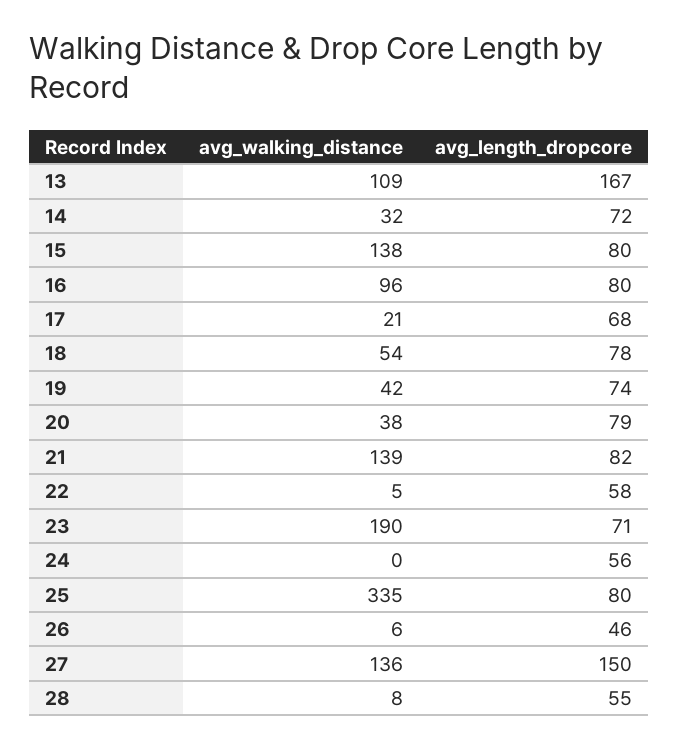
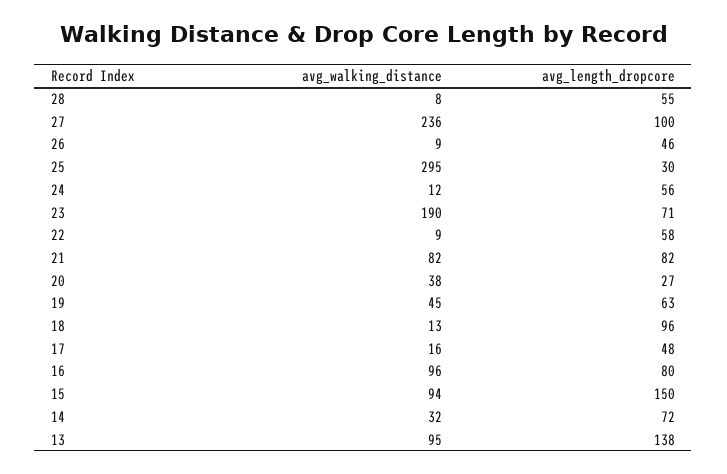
avg_walking_distance, 13: 109 -> 95
avg_length_dropcore, 13: 167 -> 138
avg_walking_distance, 15: 138 -> 94
avg_length_dropcore, 15: 80 -> 150
avg_walking_distance, 17: 21 -> 16
avg_length_dropcore, 17: 68 -> 48
avg_walking_distance, 18: 54 -> 13
avg_length_dropcore, 18: 78 -> 96
avg_walking_distance, 19: 42 -> 45
avg_length_dropcore, 19: 74 -> 63
avg_length_dropcore, 20: 79 -> 27
avg_walking_distance, 21: 139 -> 82
avg_walking_distance, 22: 5 -> 9
avg_walking_distance, 24: 0 -> 12
avg_walking_distance, 25: 335 -> 295
avg_length_dropcore, 25: 80 -> 30
avg_walking_distance, 26: 6 -> 9
avg_walking_distance, 27: 136 -> 236
avg_length_dropcore, 27: 150 -> 100

